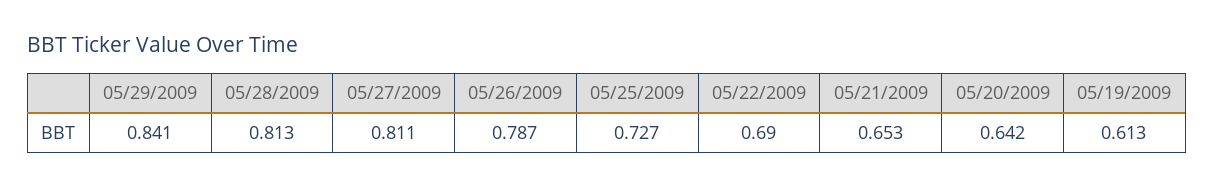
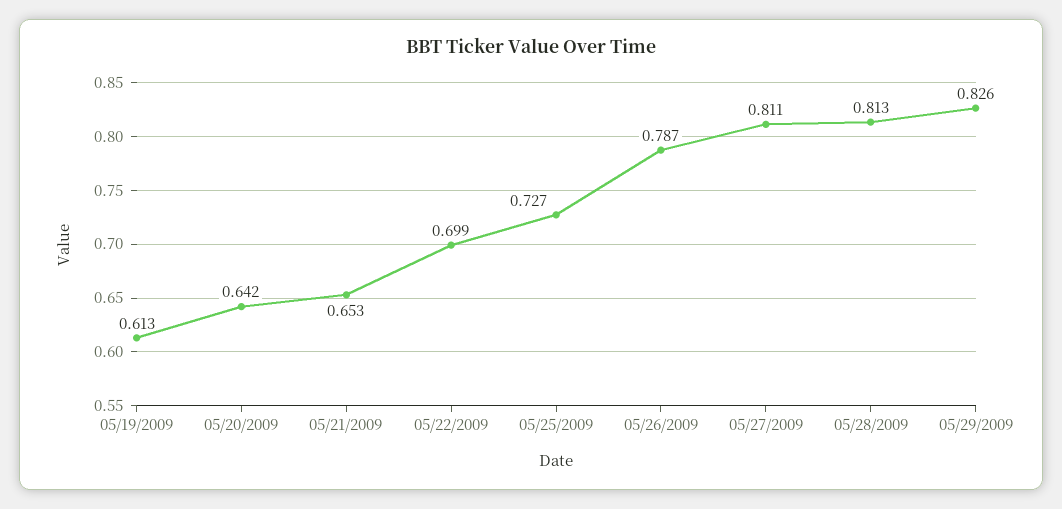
05/29/2009: 0.841 -> 0.826
05/22/2009: 0.69 -> 0.699

